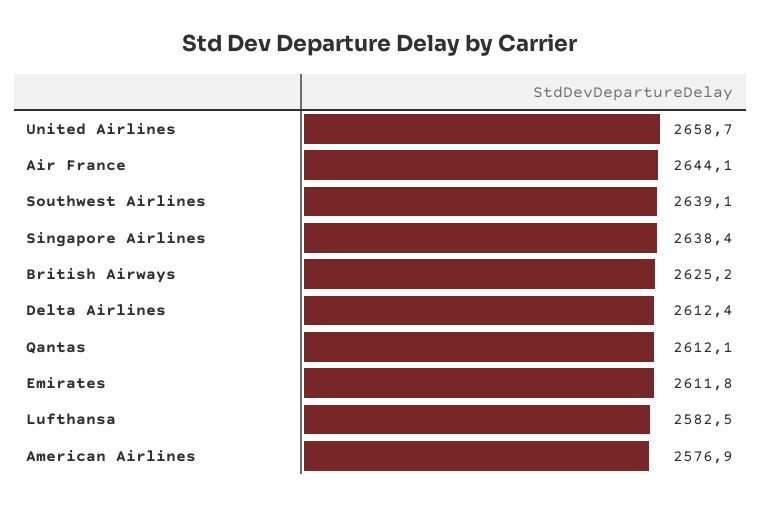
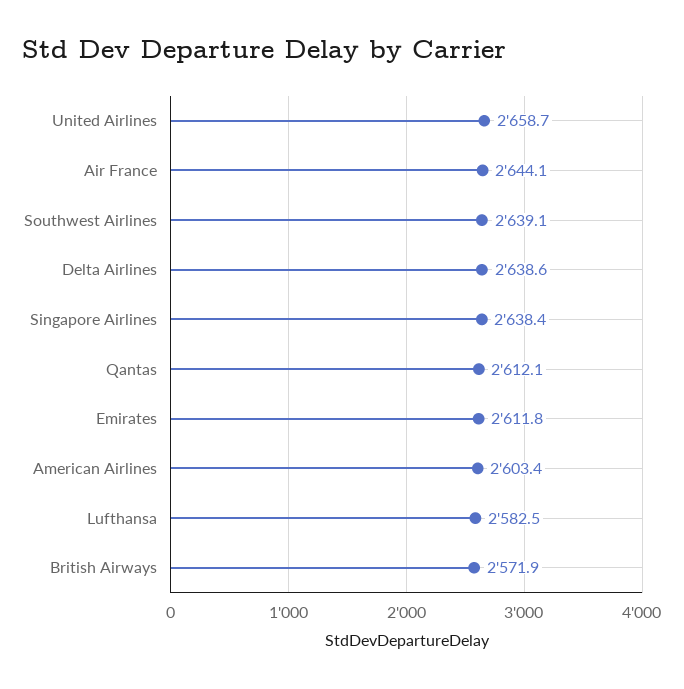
British Airways: 2625.2 -> 2571.9
Delta Airlines: 2612.4 -> 2638.6
American Airlines: 2576.9 -> 2603.4

